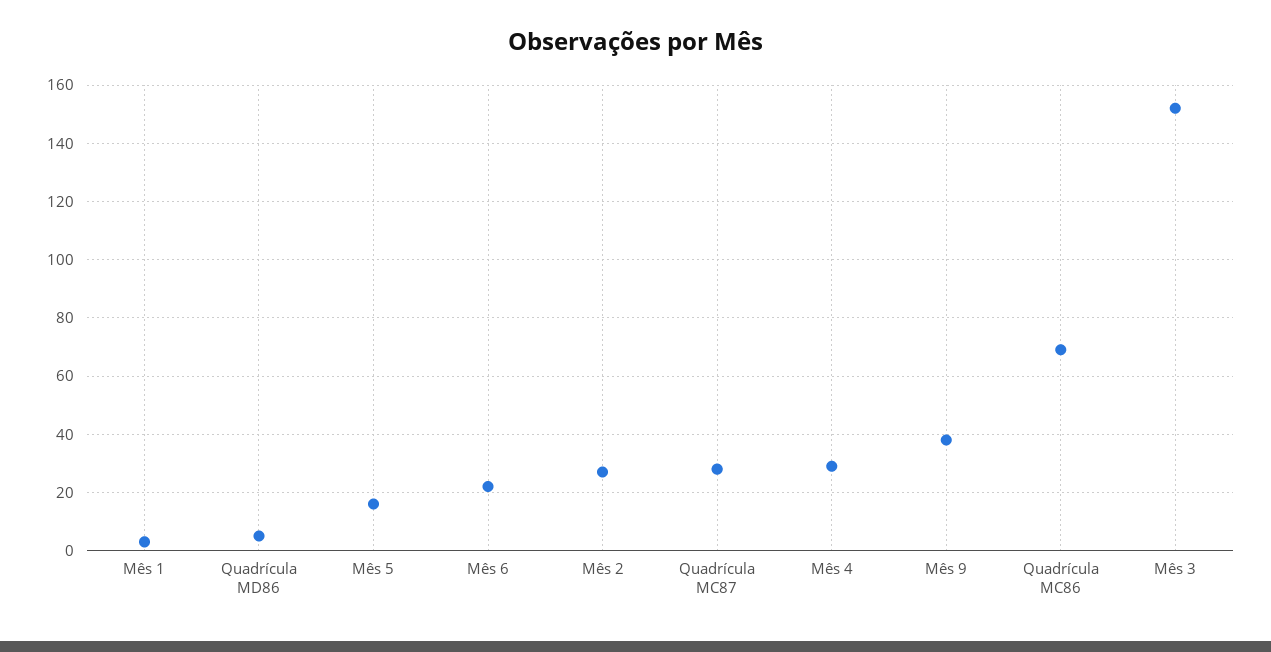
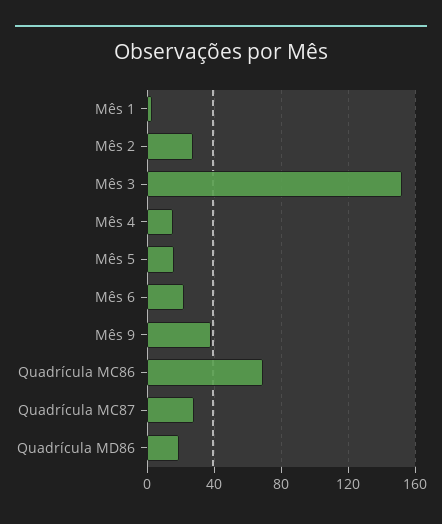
Quadrícula MD86: 5 -> 20
Mês 4: 30 -> 15

